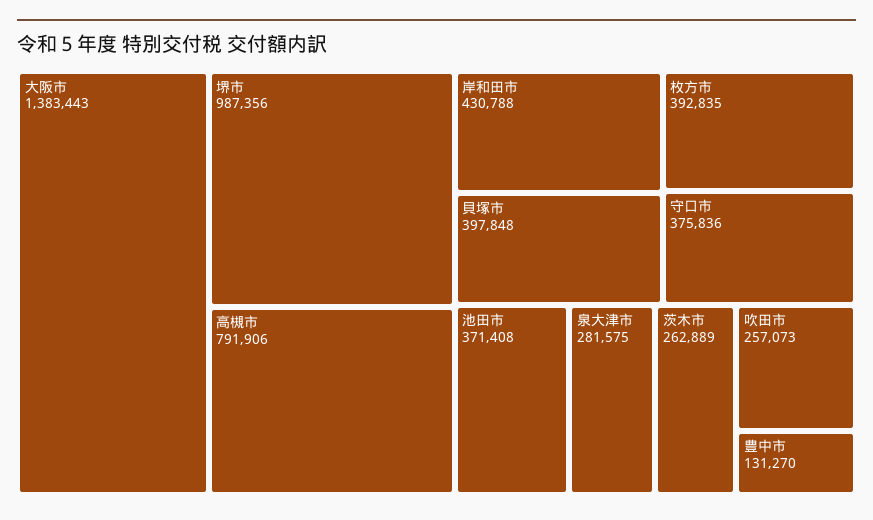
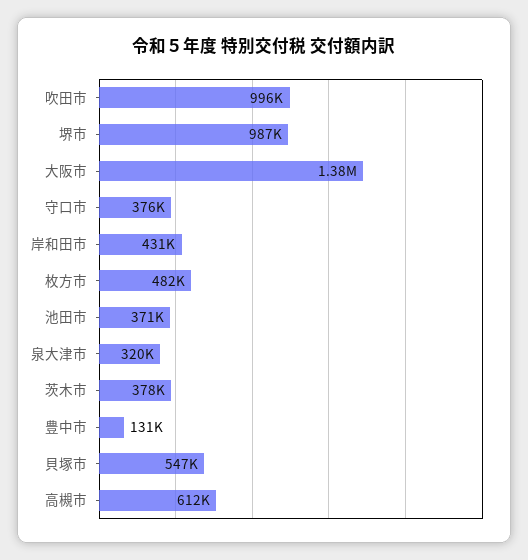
高槻市: 791906 -> 612000
貝塚市: 397848 -> 547000
枚方市: 392835 -> 482000
泉大津市: 281575 -> 320000
茨木市: 262889 -> 378000
吹田市: 257073 -> 996000

